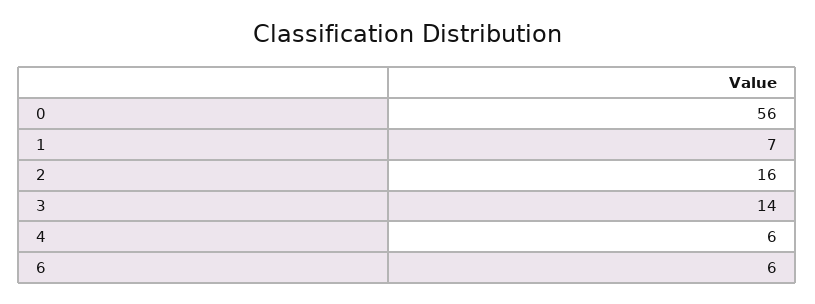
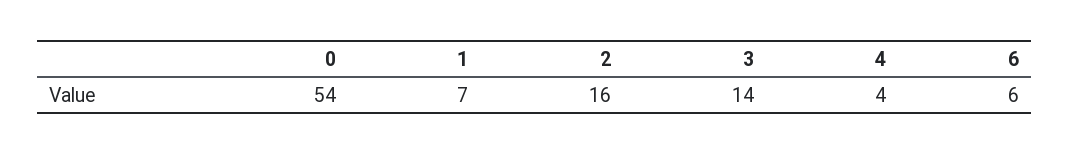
0: 56 -> 54
4: 6 -> 4

